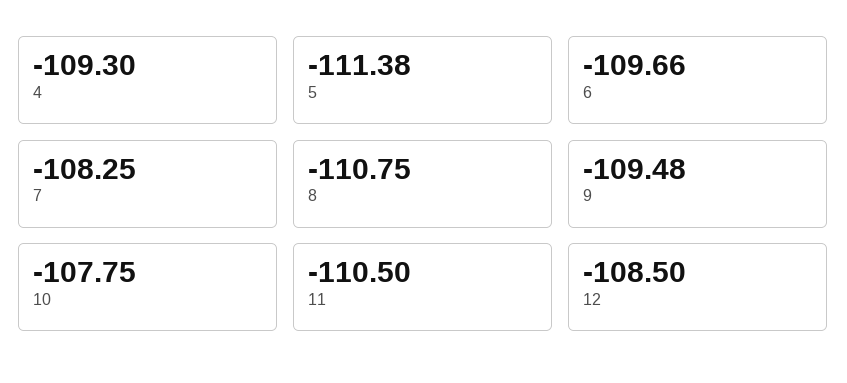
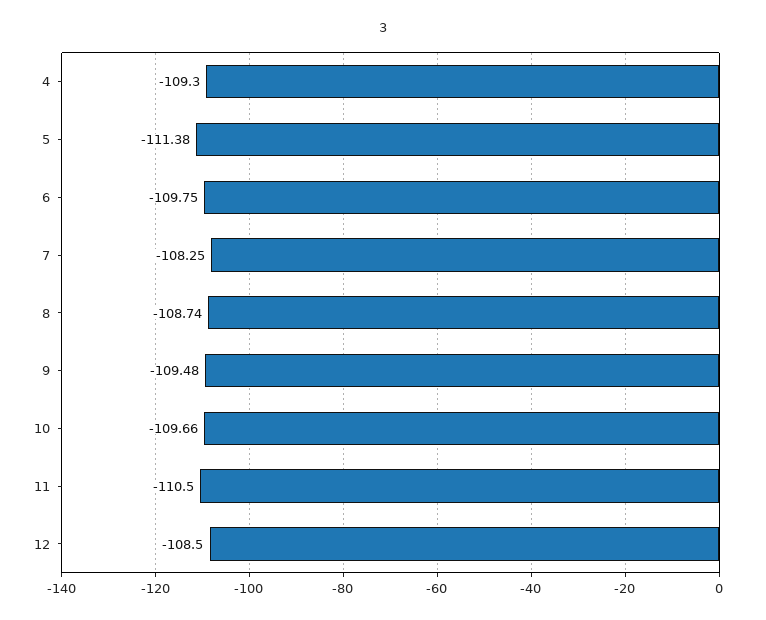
6: -109.66 -> -109.75
8: -110.75 -> -108.74
10: -107.75 -> -109.66

